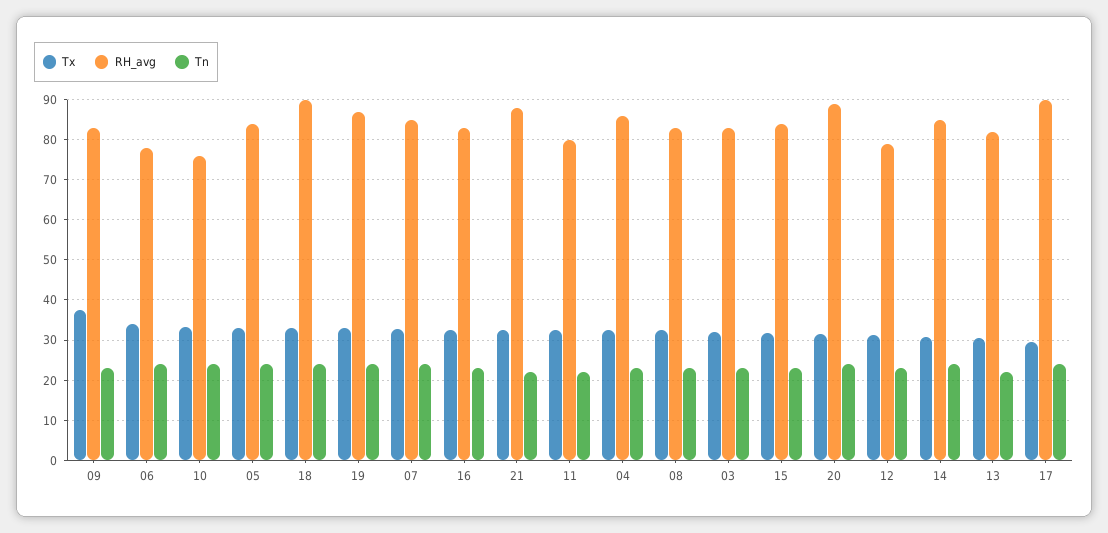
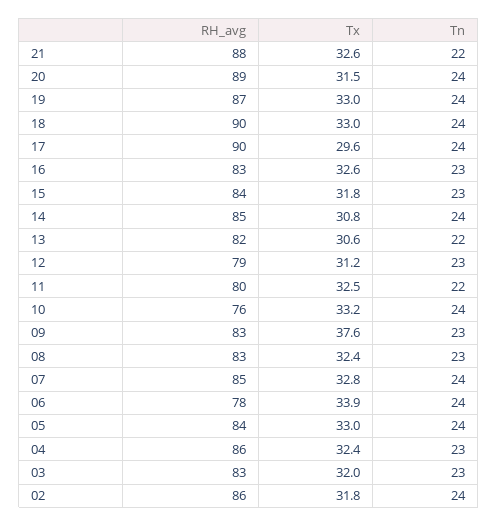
RH_avg, 02: none -> 86
Tx, 02: none -> 31.8
Tn, 02: none -> 24

